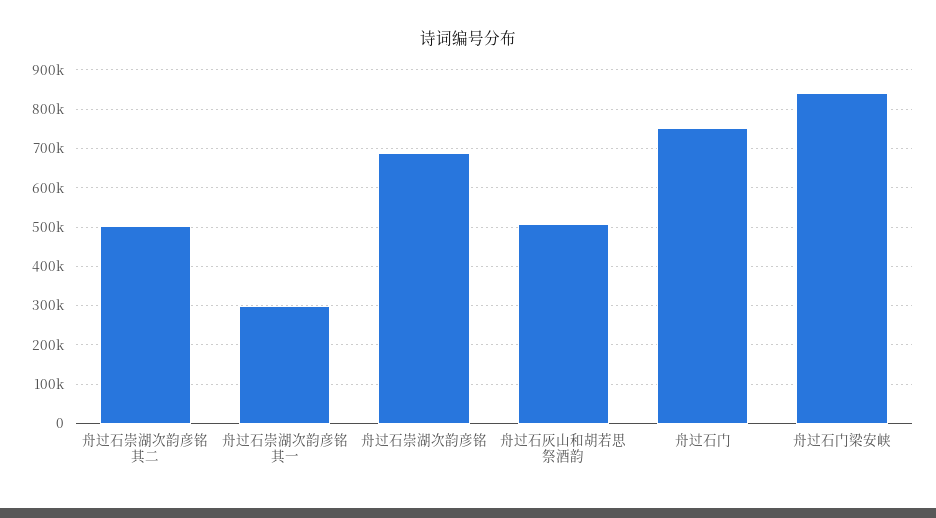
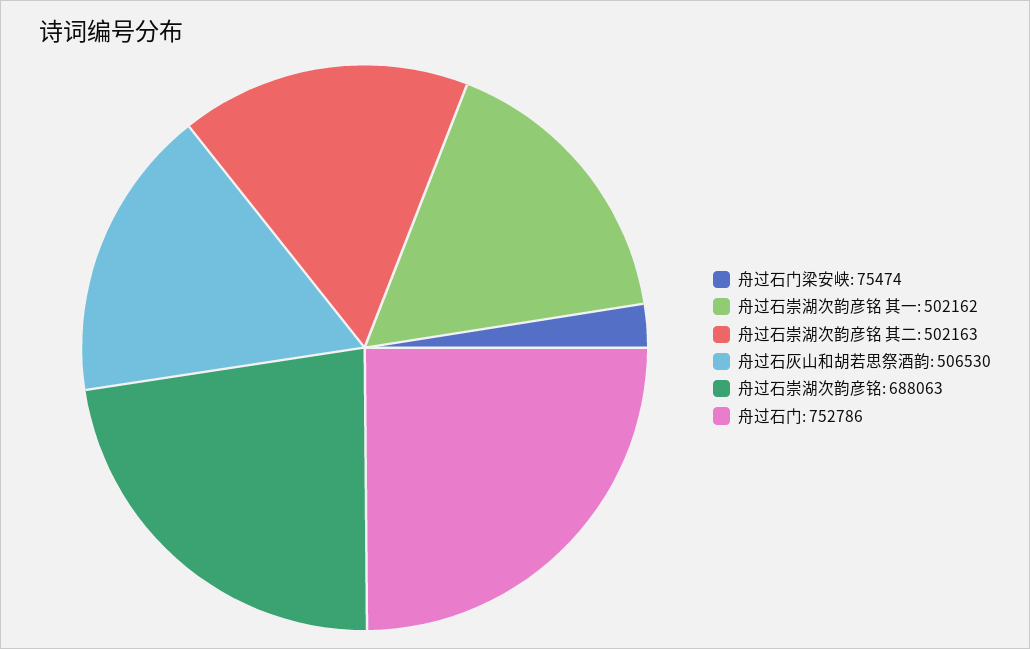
舟过石崇湖次韵彦铭 其一: 300000 -> 502162
舟过石门梁安峡: 840000 -> 75474

